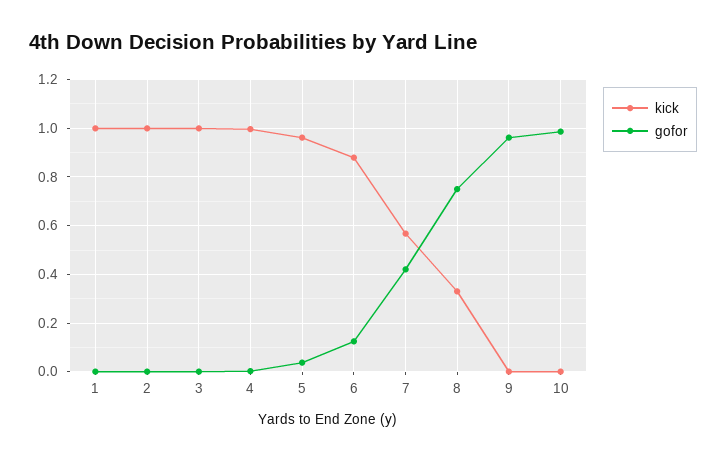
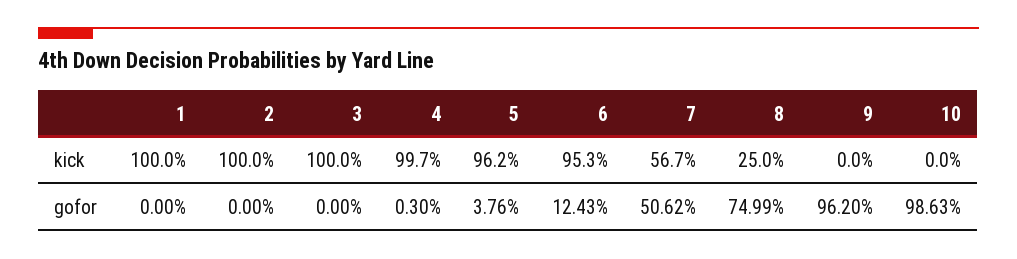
kick, 6: 0.875 -> 0.953
gofor, 7: 0.425 -> 0.5062
kick, 8: 0.325 -> 0.25

